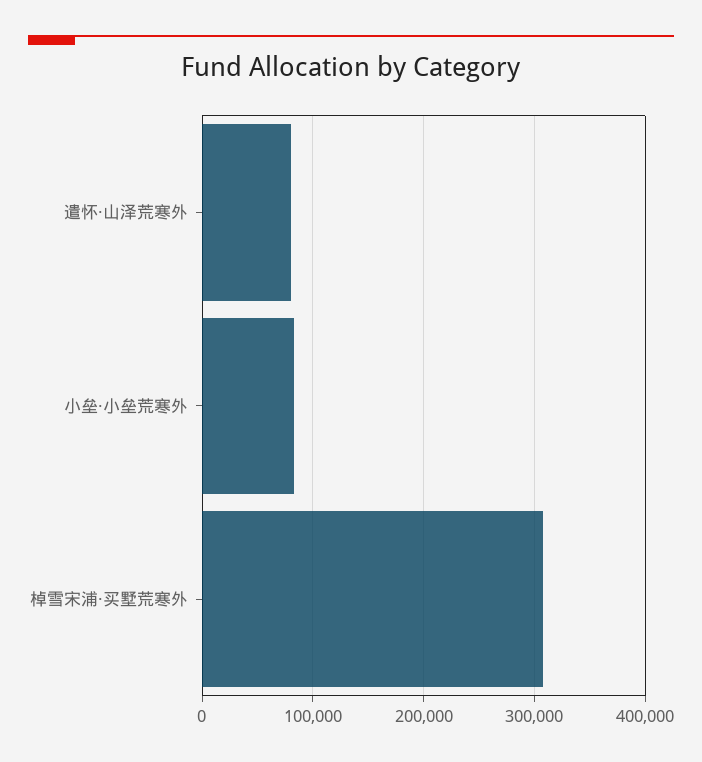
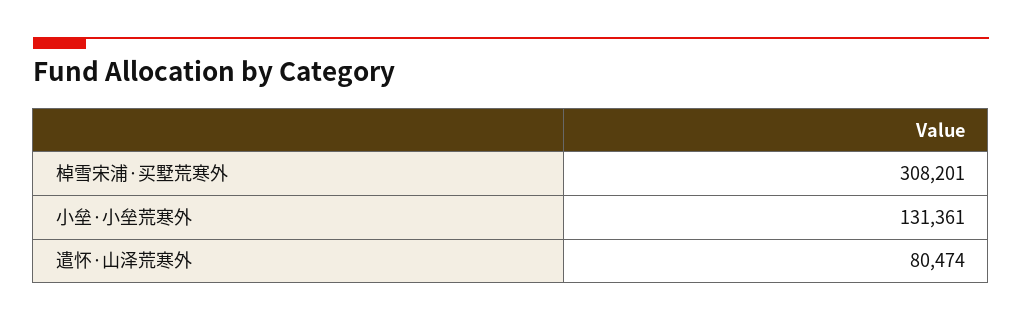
小垒·小垒荒寒外: 80000 -> 131361

